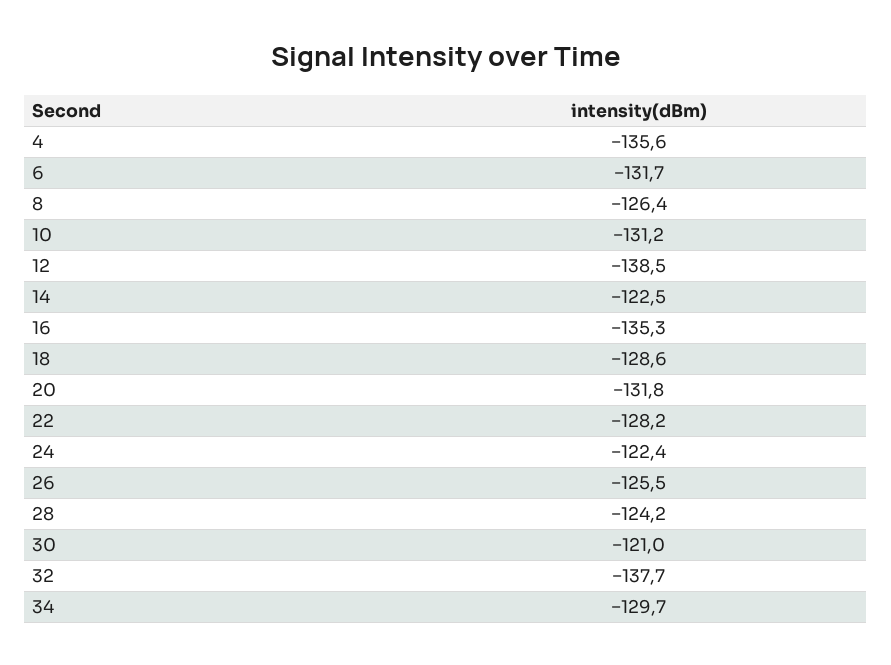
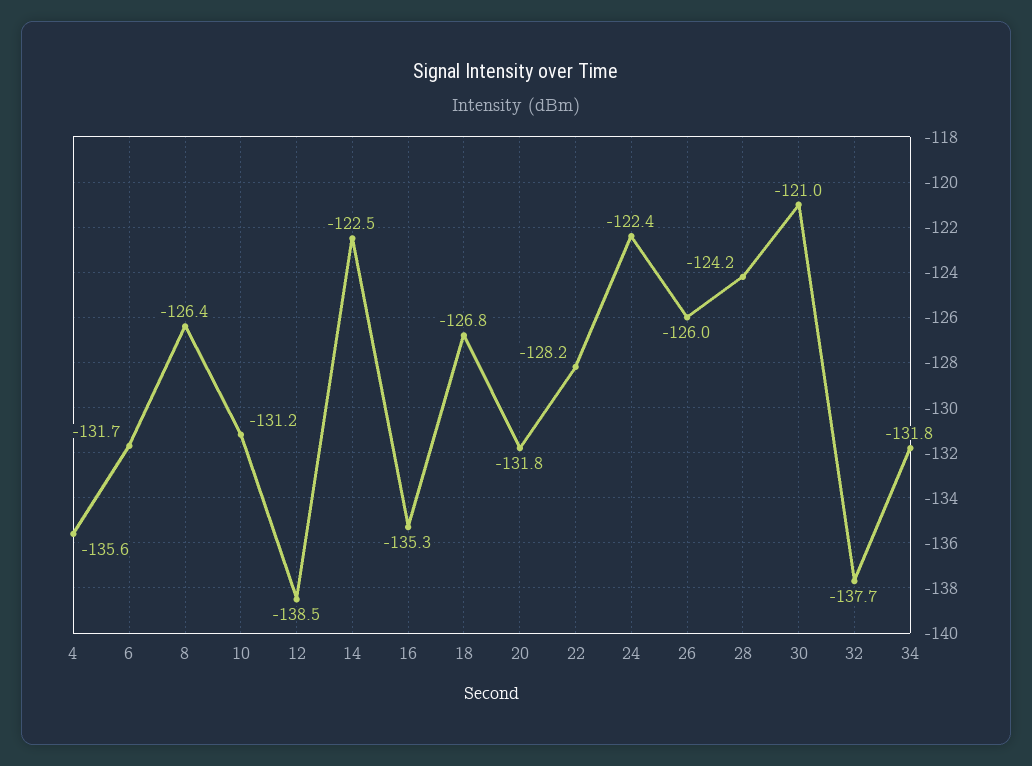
18: -128.6 -> -126.8
26: -125.5 -> -126
34: -129.7 -> -131.8

